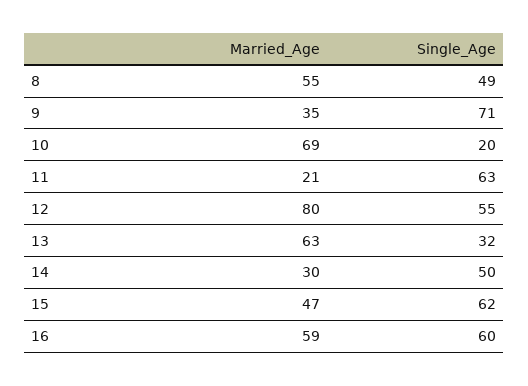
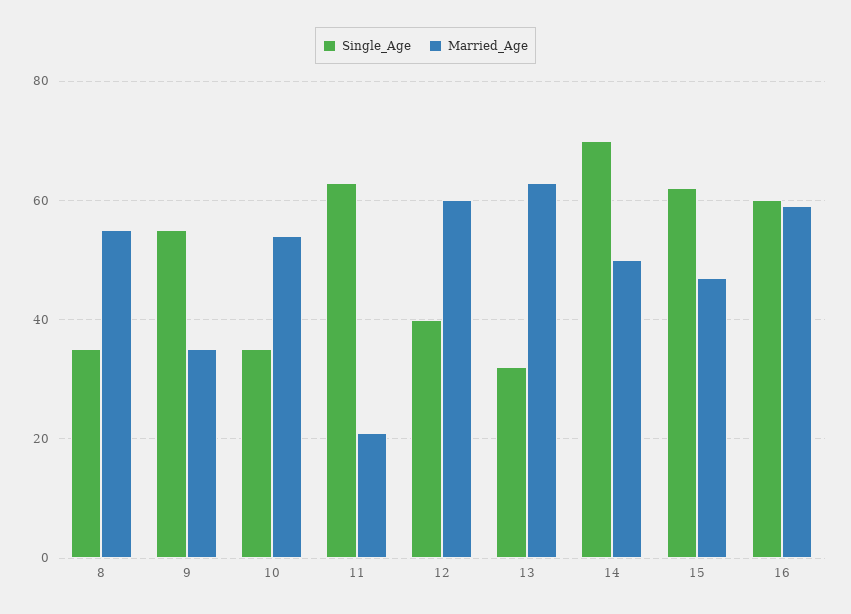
Single_Age, 8: 49 -> 35
Single_Age, 9: 71 -> 55
Married_Age, 10: 69 -> 55
Single_Age, 10: 20 -> 35
Married_Age, 12: 80 -> 60
Single_Age, 12: 55 -> 40
Married_Age, 14: 30 -> 50
Single_Age, 14: 50 -> 70

